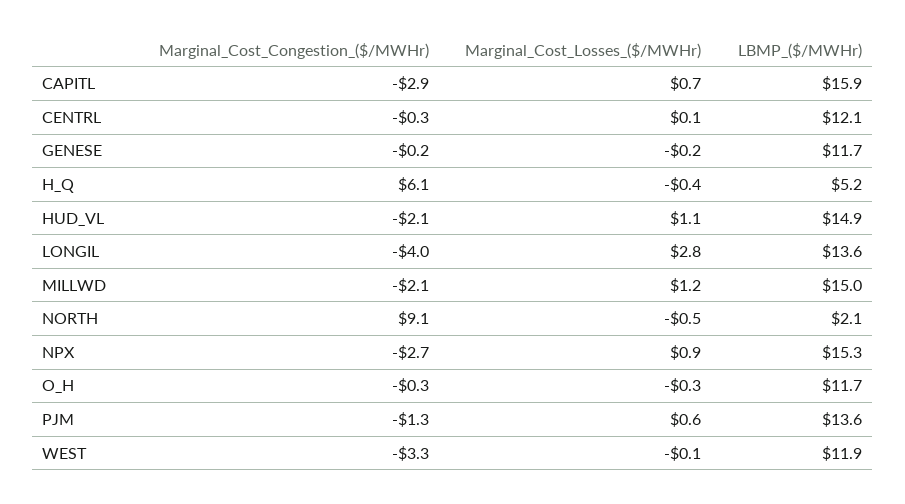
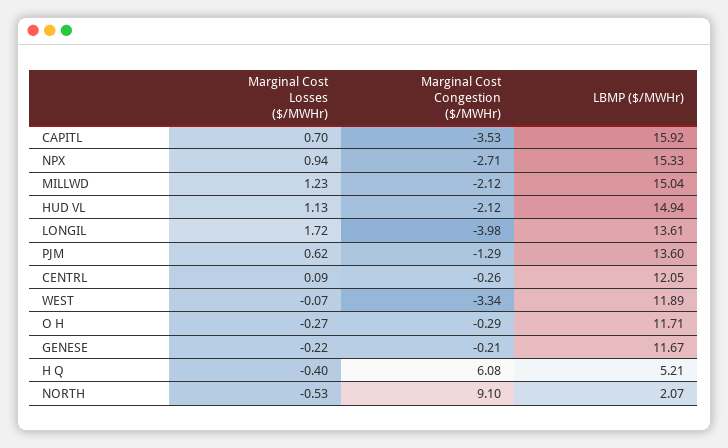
Marginal_Cost_Congestion_($/MWHr), CAPITL: -2.9 -> -3.53
Marginal_Cost_Losses_($/MWHr), LONGIL: 2.8 -> 1.72

